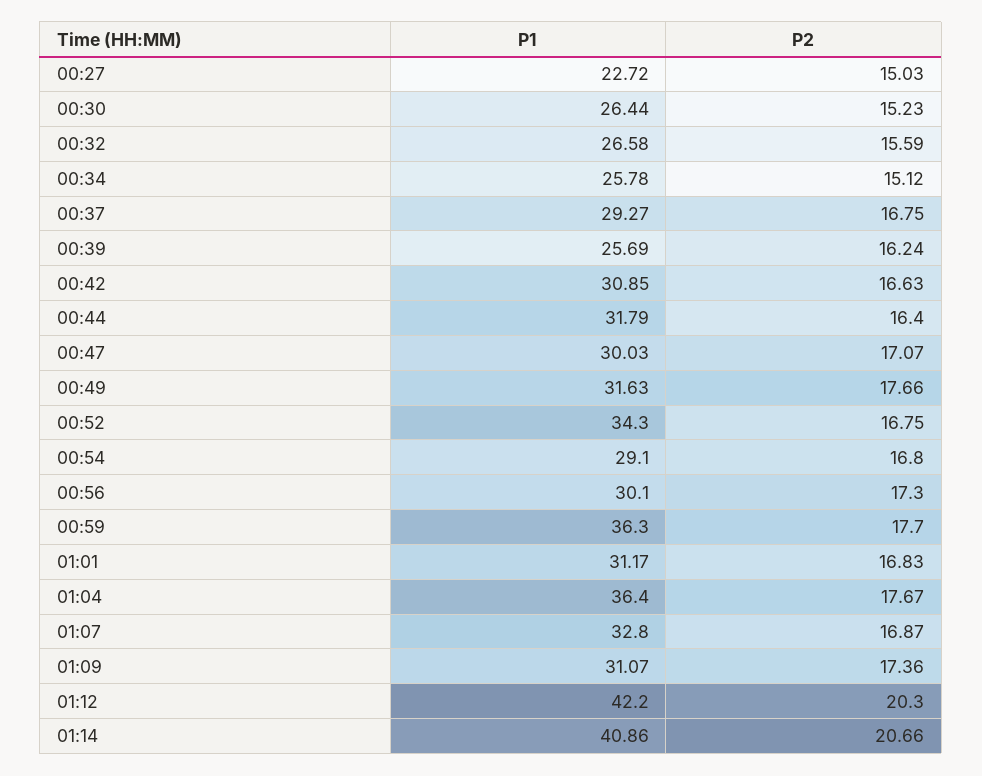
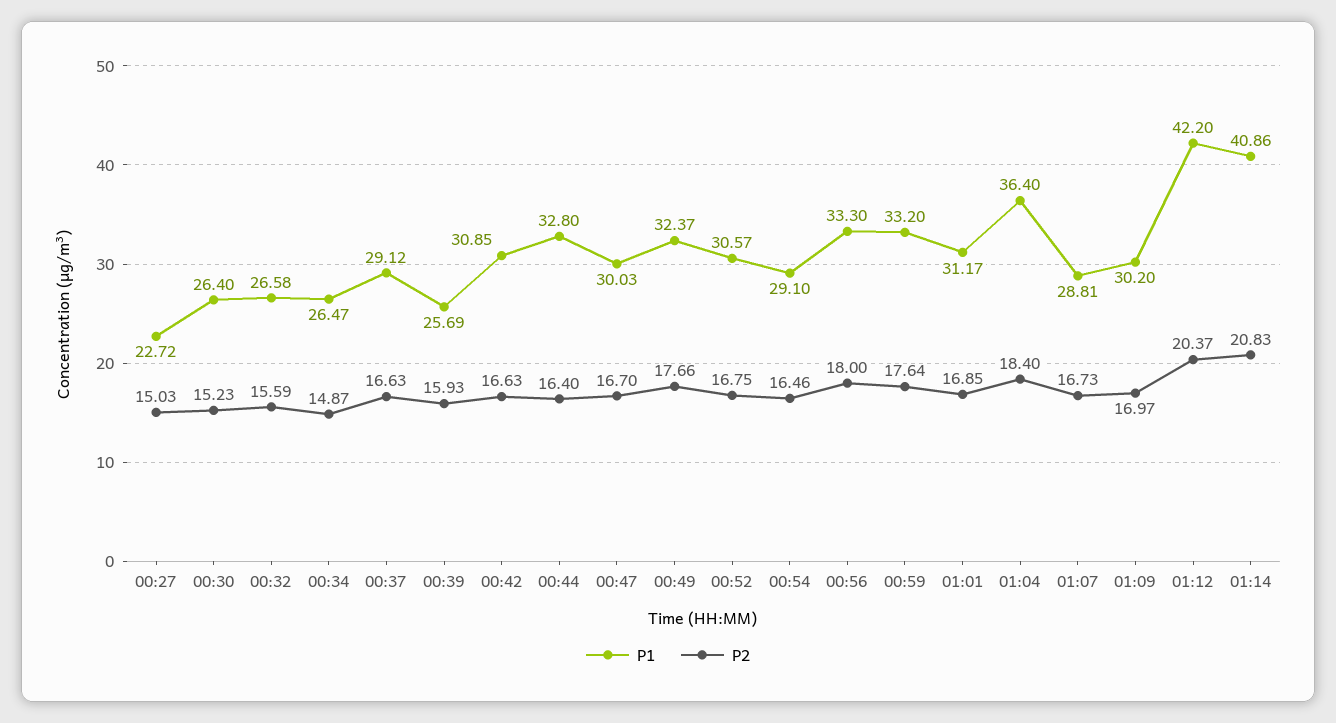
P1, 00:30: 26.44 -> 26.4
P1, 00:34: 25.78 -> 26.47
P2, 00:34: 15.12 -> 14.87
P1, 00:37: 29.27 -> 29.12
P2, 00:37: 16.75 -> 16.63
P2, 00:39: 16.24 -> 15.93
P1, 00:44: 31.79 -> 32.8
P2, 00:47: 17.07 -> 16.7
P1, 00:49: 31.63 -> 32.37
P1, 00:52: 34.3 -> 30.57
P2, 00:54: 16.8 -> 16.46
P1, 00:56: 30.1 -> 33.3
P2, 00:56: 17.3 -> 18
P1, 00:59: 36.3 -> 33.2
P2, 00:59: 17.7 -> 17.64
P2, 01:01: 16.83 -> 16.85
P2, 01:04: 17.67 -> 18.4
P1, 01:07: 32.8 -> 28.81
P2, 01:07: 16.87 -> 16.73
P1, 01:09: 31.07 -> 30.2
P2, 01:09: 17.36 -> 16.97
P2, 01:12: 20.3 -> 20.37
P2, 01:14: 20.66 -> 20.83

